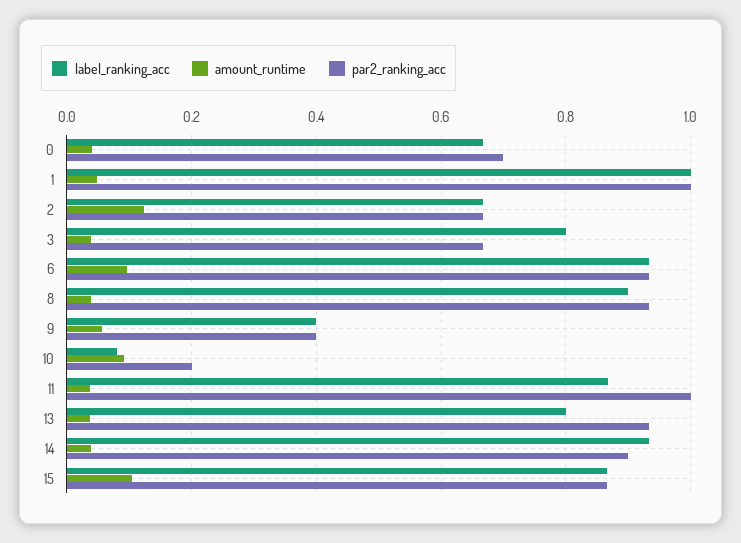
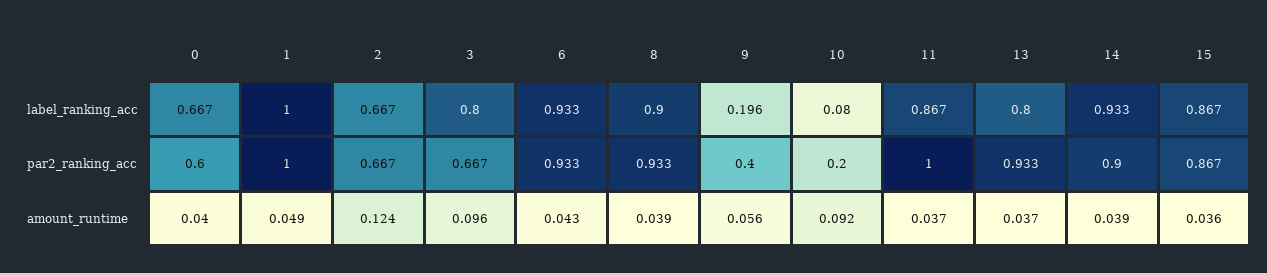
par2_ranking_acc, 0: 0.7 -> 0.6
amount_runtime, 3: 0.04 -> 0.096
amount_runtime, 6: 0.1 -> 0.043
label_ranking_acc, 9: 0.4 -> 0.196
amount_runtime, 15: 0.1 -> 0.036

